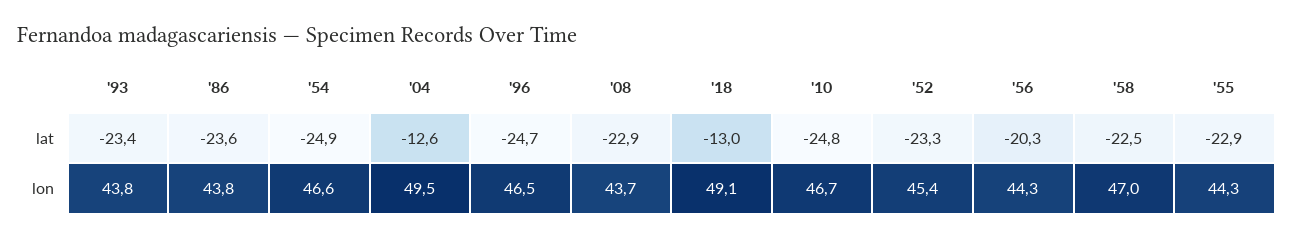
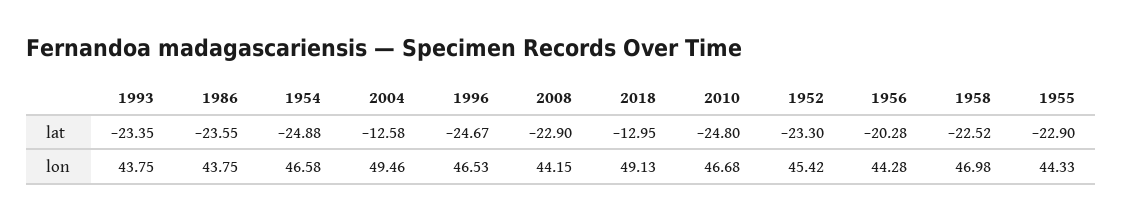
'08, lon: 43.7 -> 44.15

